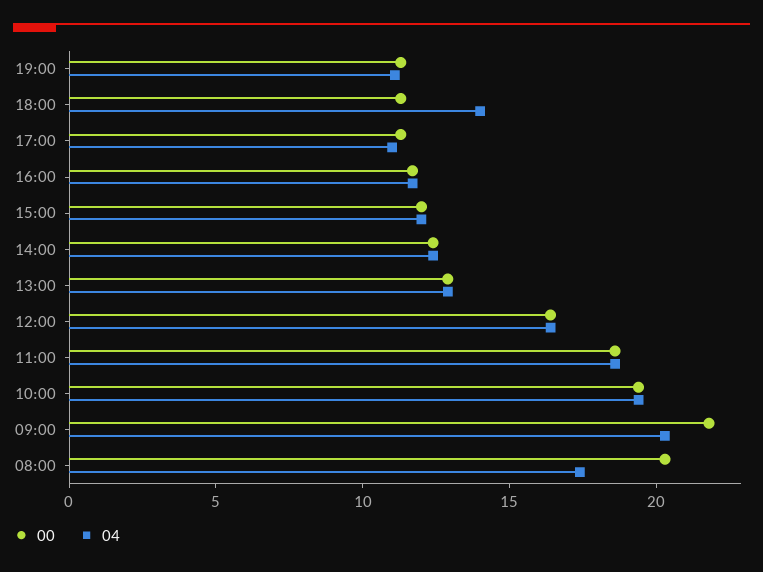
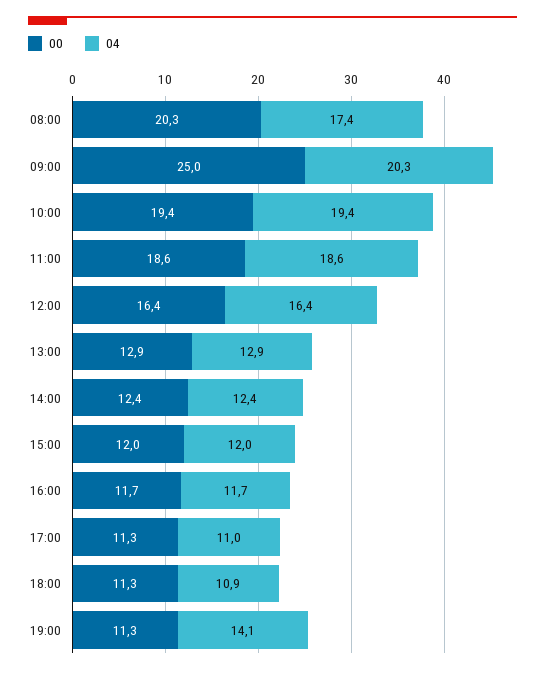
04, 19:00: 11 -> 14.1
04, 18:00: 14 -> 10.9
00, 09:00: 22 -> 25

